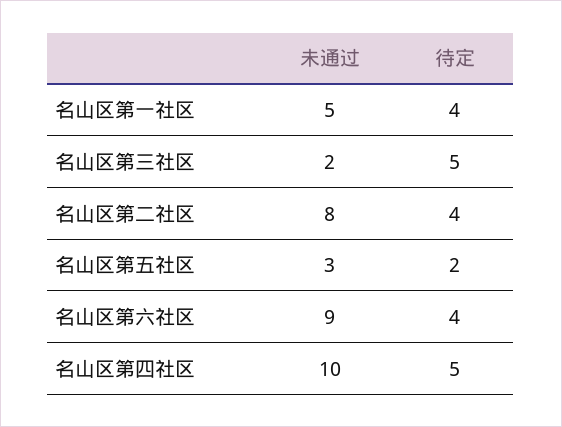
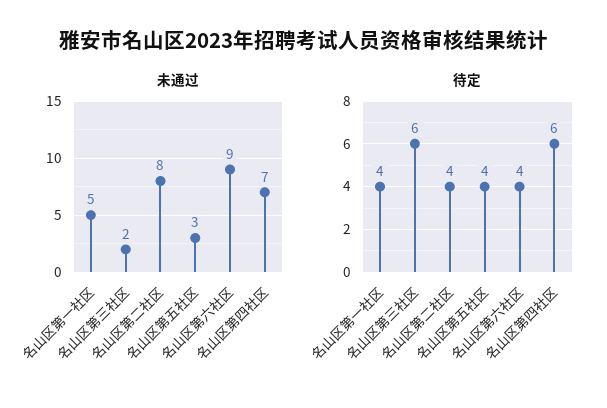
待定, 名山区第三社区: 5 -> 6
待定, 名山区第五社区: 2 -> 4
未通过, 名山区第四社区: 10 -> 7
待定, 名山区第四社区: 5 -> 6

